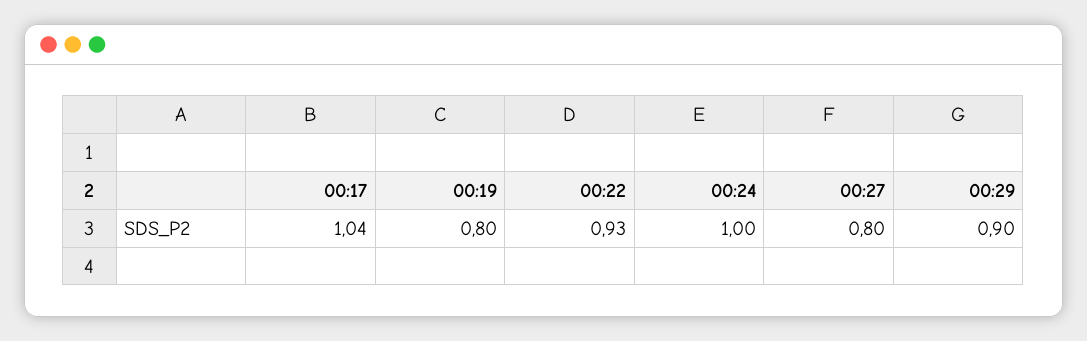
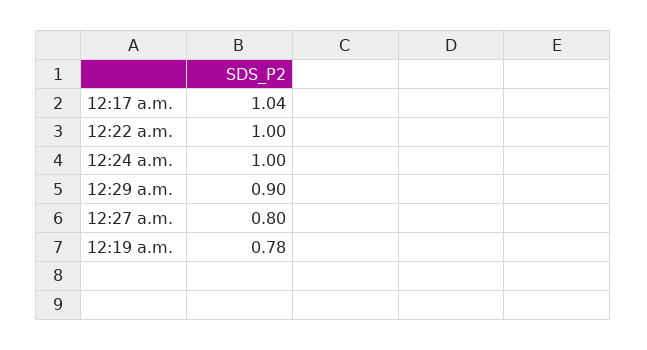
00:19: 0.8 -> 0.78
00:22: 0.93 -> 1

